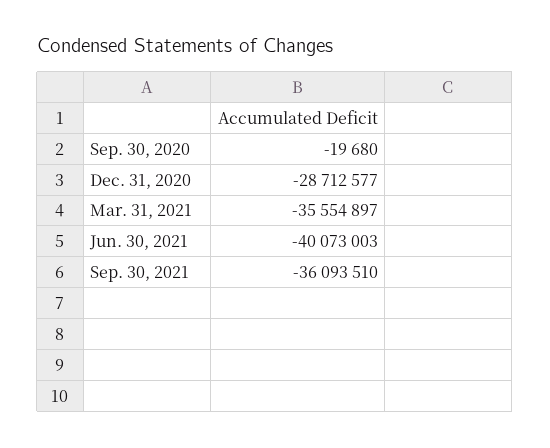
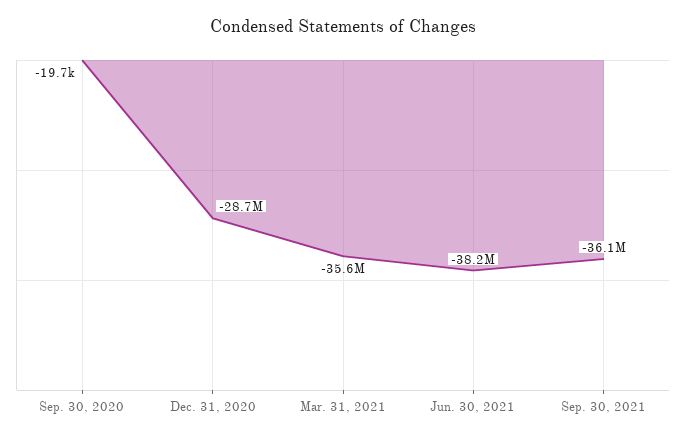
Jun. 30, 2021: -40073003 -> -38200000

